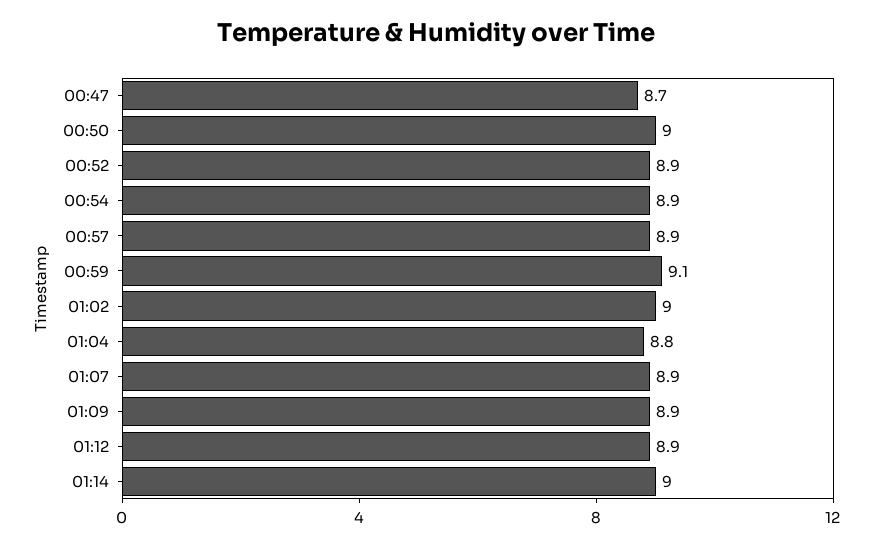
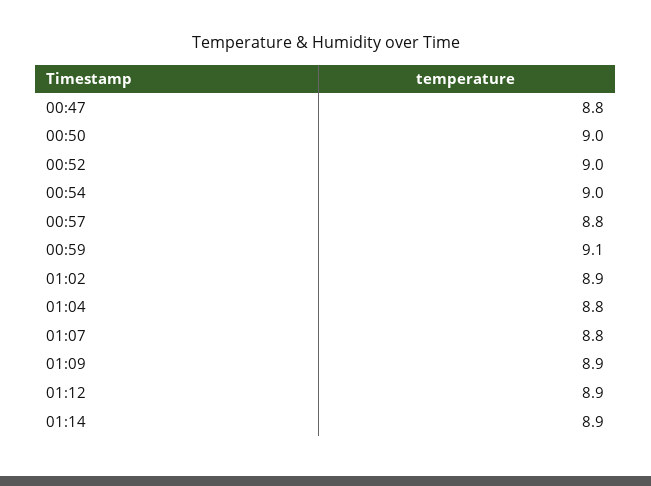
00:47: 8.7 -> 8.8
00:52: 8.9 -> 9
00:54: 8.9 -> 9
00:57: 8.9 -> 8.8
01:02: 9 -> 8.9
01:07: 8.9 -> 8.8
01:14: 9 -> 8.9

